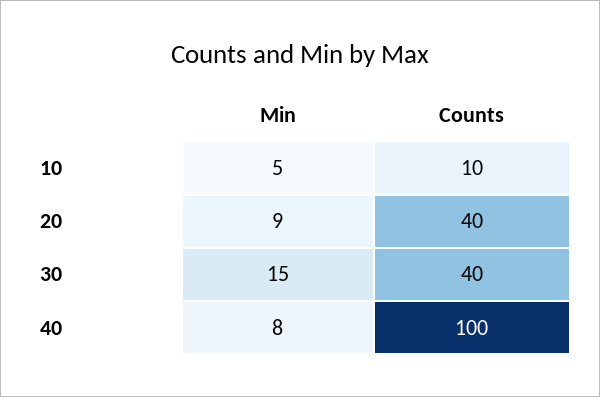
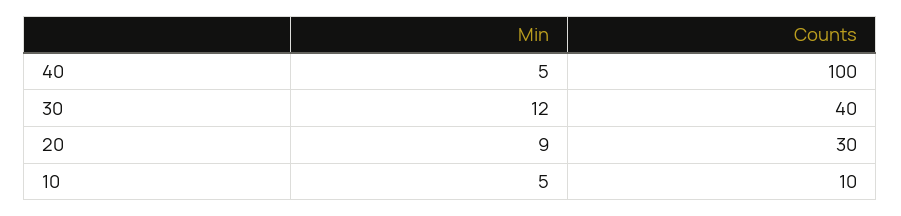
Counts, 20: 40 -> 30
Min, 30: 15 -> 12
Min, 40: 8 -> 5

